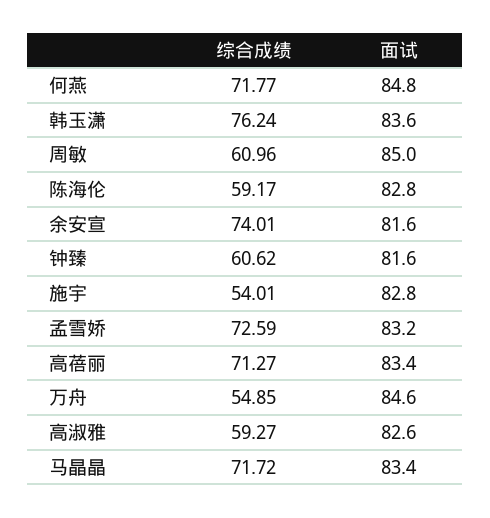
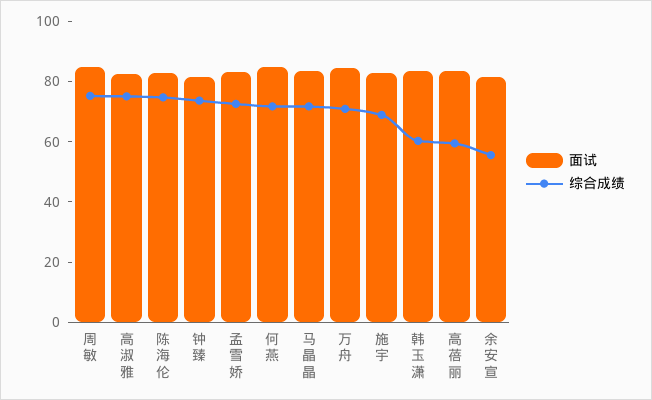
综合成绩, 韩玉潇: 76.24 -> 60
综合成绩, 周敏: 60.96 -> 75
综合成绩, 陈海伦: 59.17 -> 75
综合成绩, 余安宣: 74.01 -> 55
综合成绩, 钟臻: 60.62 -> 75
综合成绩, 施宇: 54.01 -> 70
综合成绩, 高蓓丽: 71.27 -> 60
综合成绩, 万舟: 54.85 -> 70
综合成绩, 高淑雅: 59.27 -> 75

